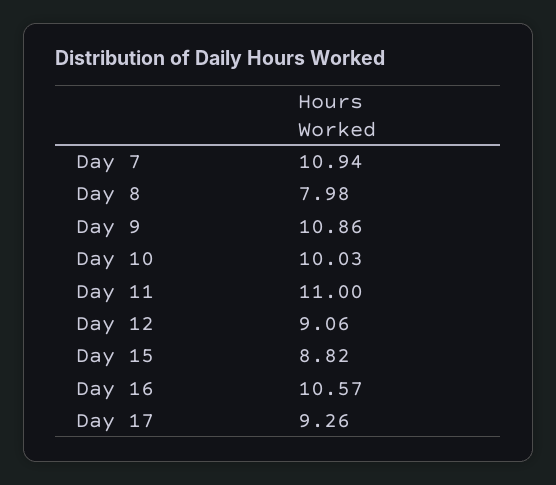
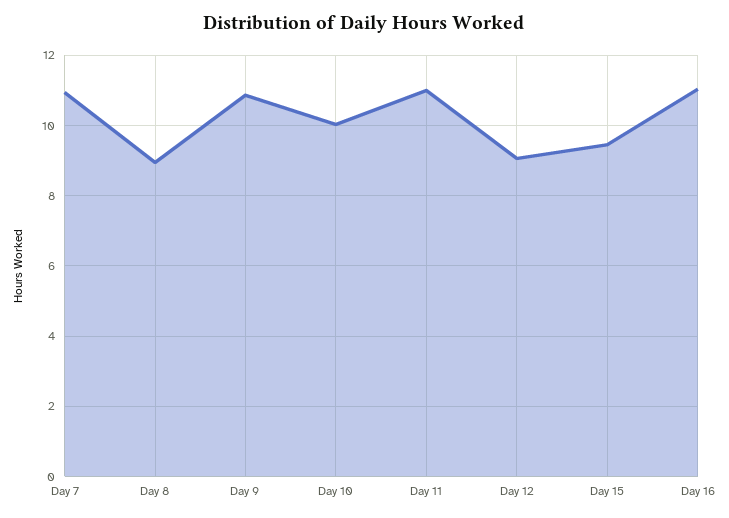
Day 8: 7.98 -> 9
Day 15: 8.82 -> 9.4
Day 16: 10.57 -> 11
Day 17: 9.26 -> none

